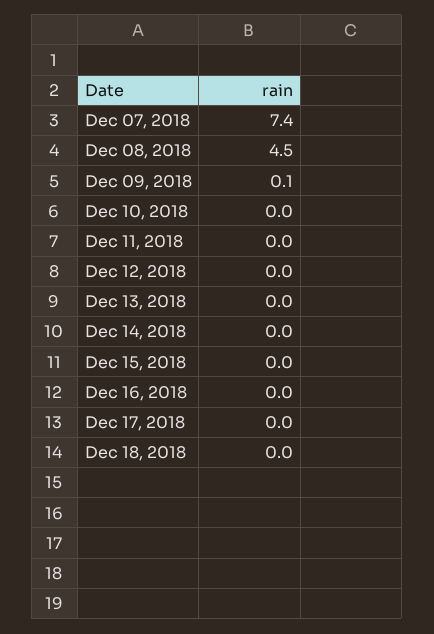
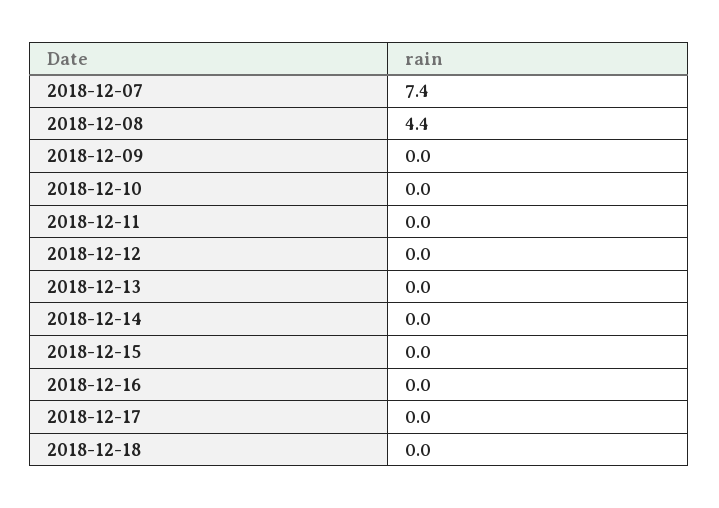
Dec 08, 2018: 4.5 -> 4.4
Dec 09, 2018: 0.1 -> 0

